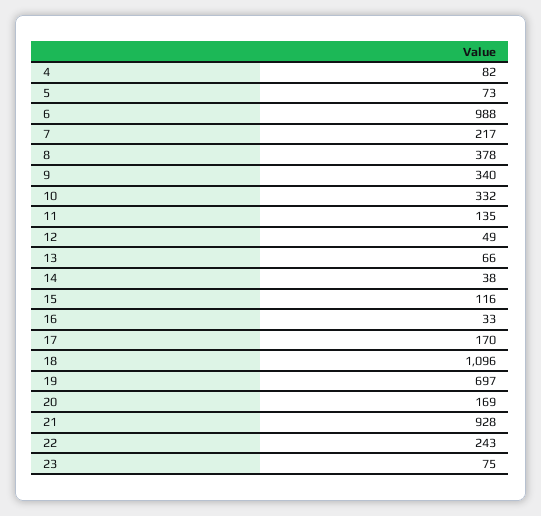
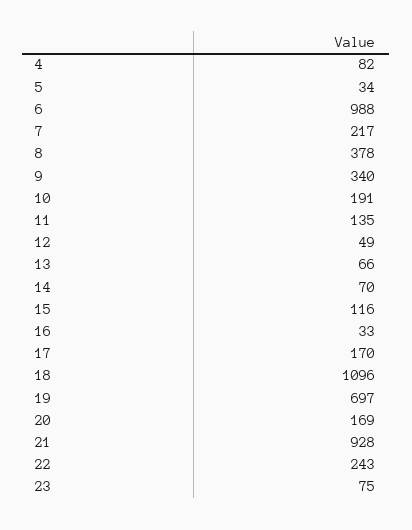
5: 73 -> 34
10: 332 -> 191
14: 38 -> 70

